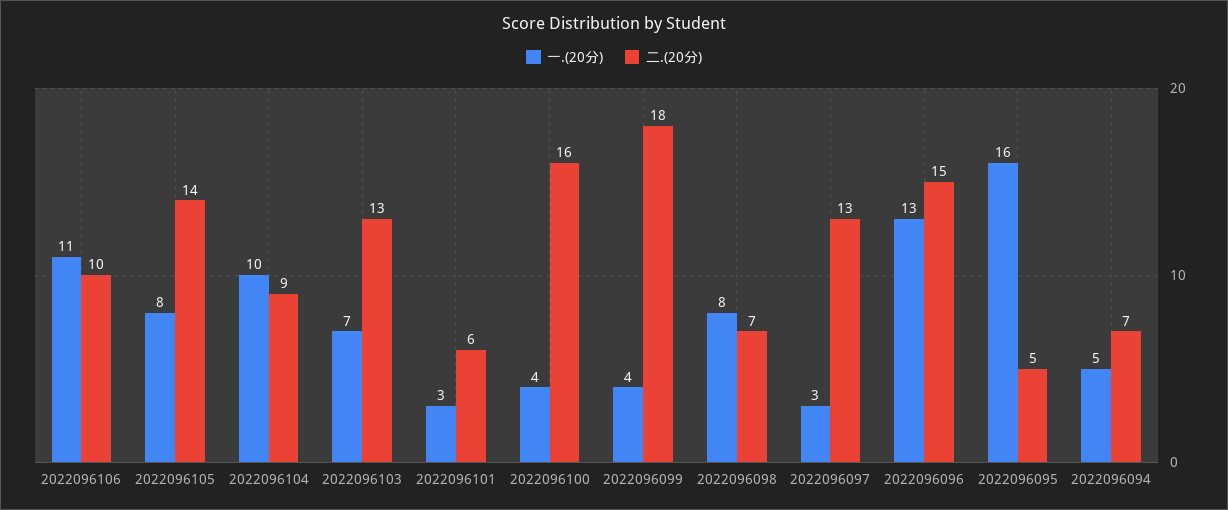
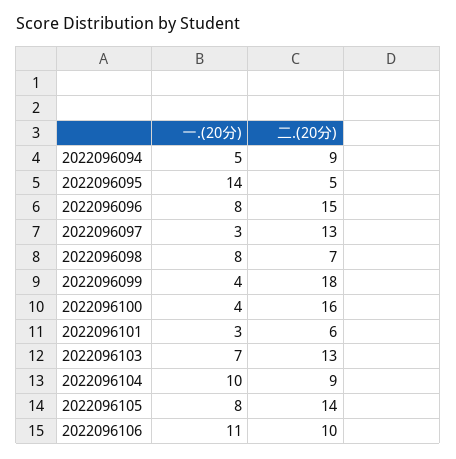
一.(20分), 2022096096: 13 -> 8
一.(20分), 2022096095: 16 -> 14
二.(20分), 2022096094: 7 -> 9

